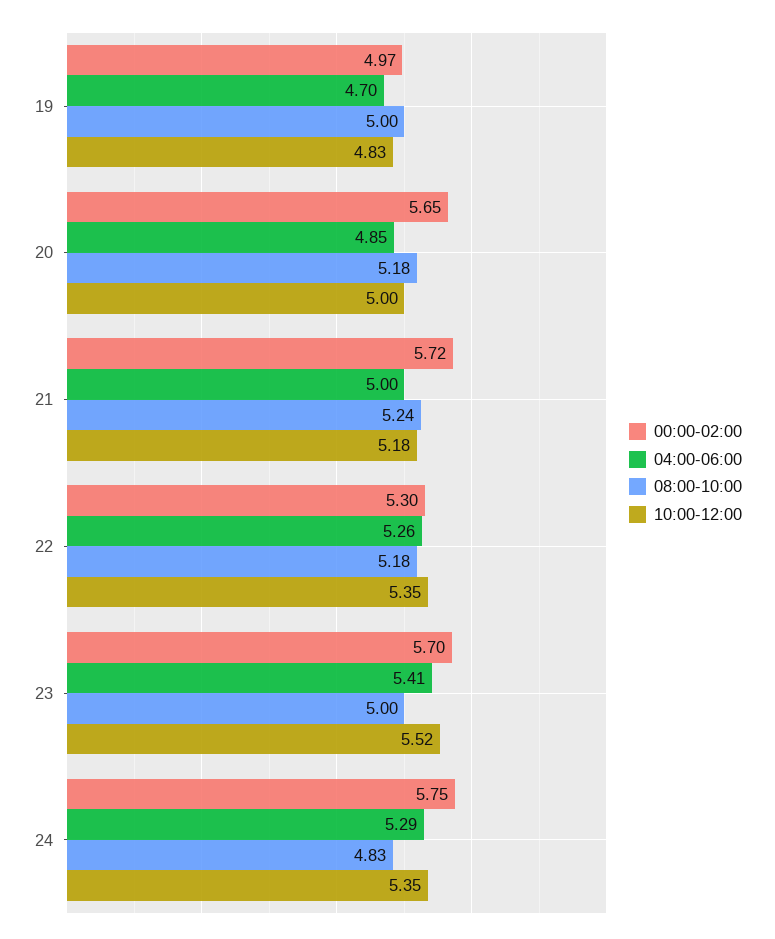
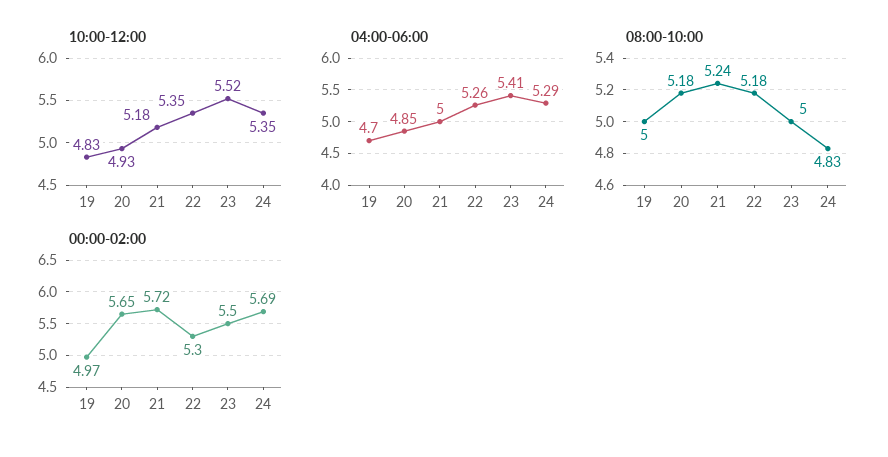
10:00-12:00, 20: 5 -> 4.93
00:00-02:00, 23: 5.7 -> 5.5
00:00-02:00, 24: 5.75 -> 5.69

